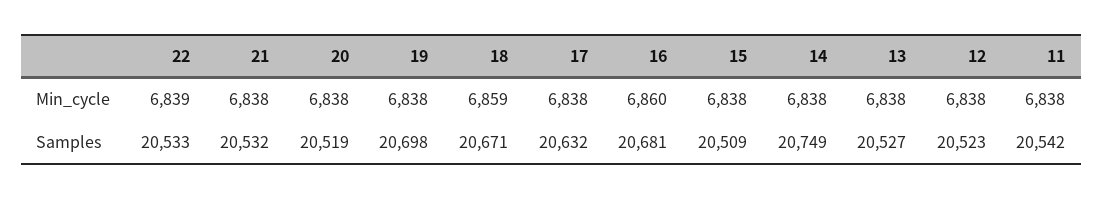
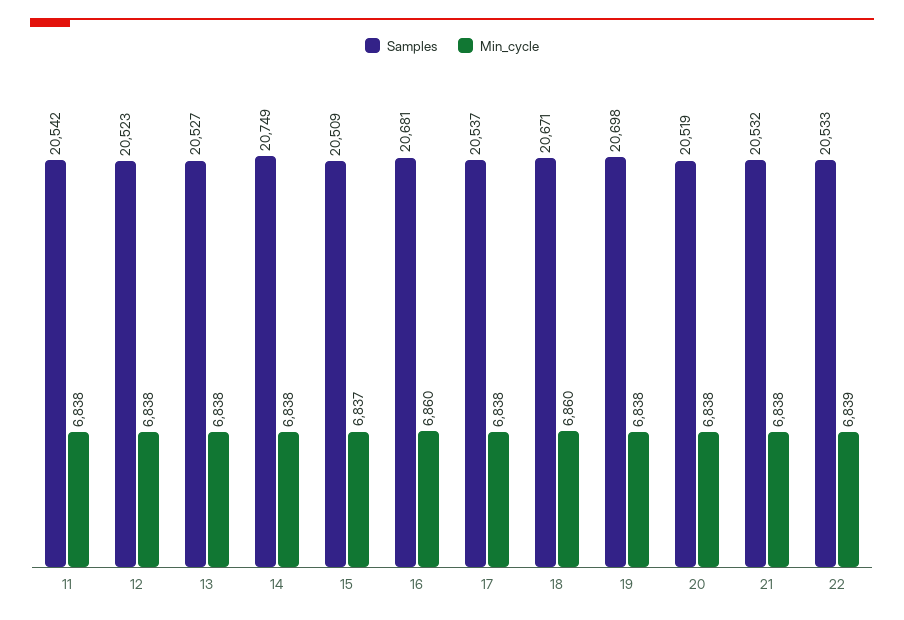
Min_cycle, 18: 6859 -> 6860
Min_cycle, 15: 6838 -> 6837
Samples, 17: 20632 -> 20537

